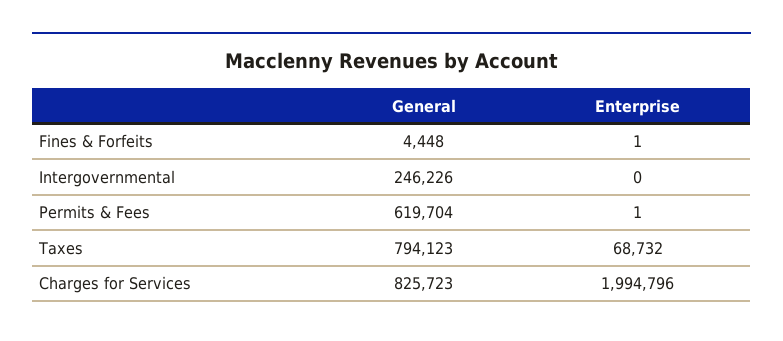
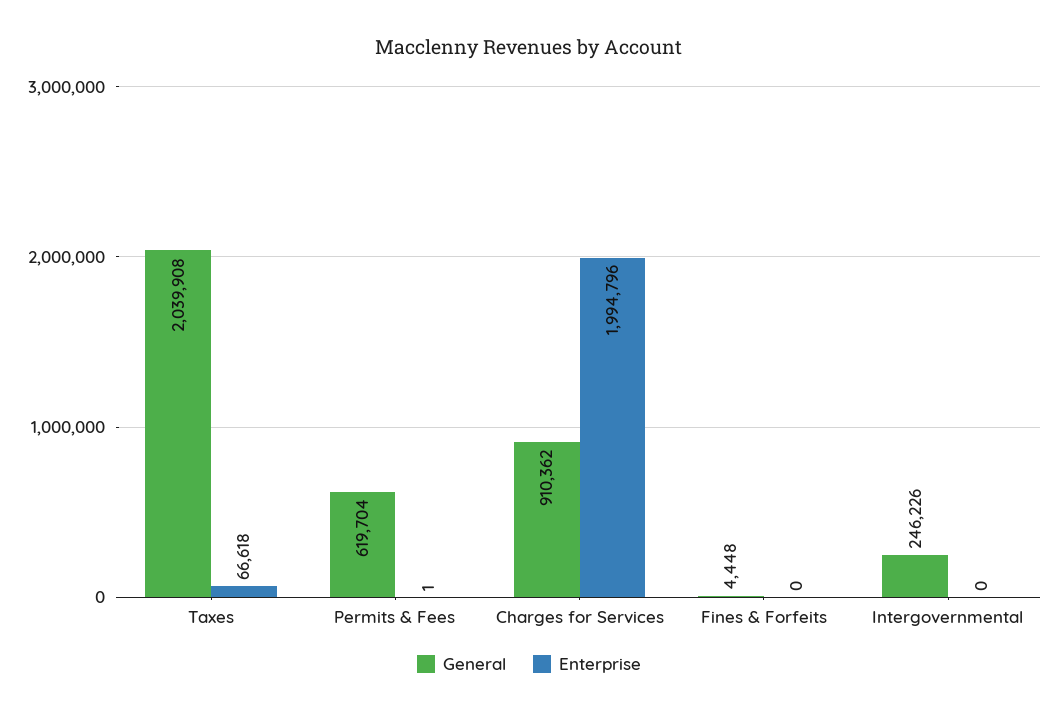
Enterprise, Fines & Forfeits: 1 -> 0
General, Taxes: 794123 -> 2039908
Enterprise, Taxes: 68732 -> 66618
General, Charges for Services: 825723 -> 910362

